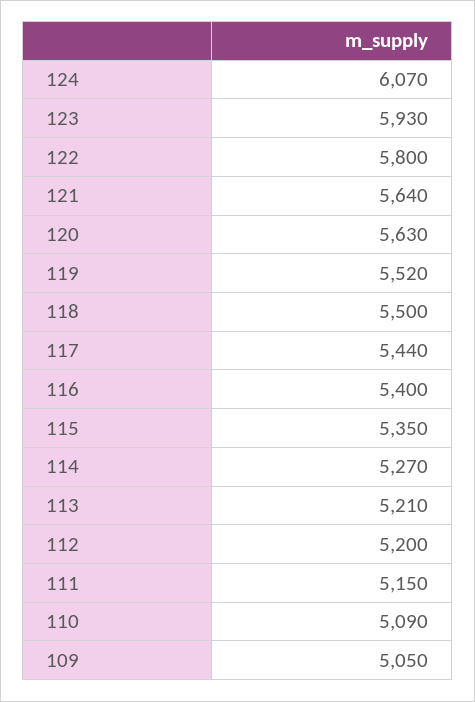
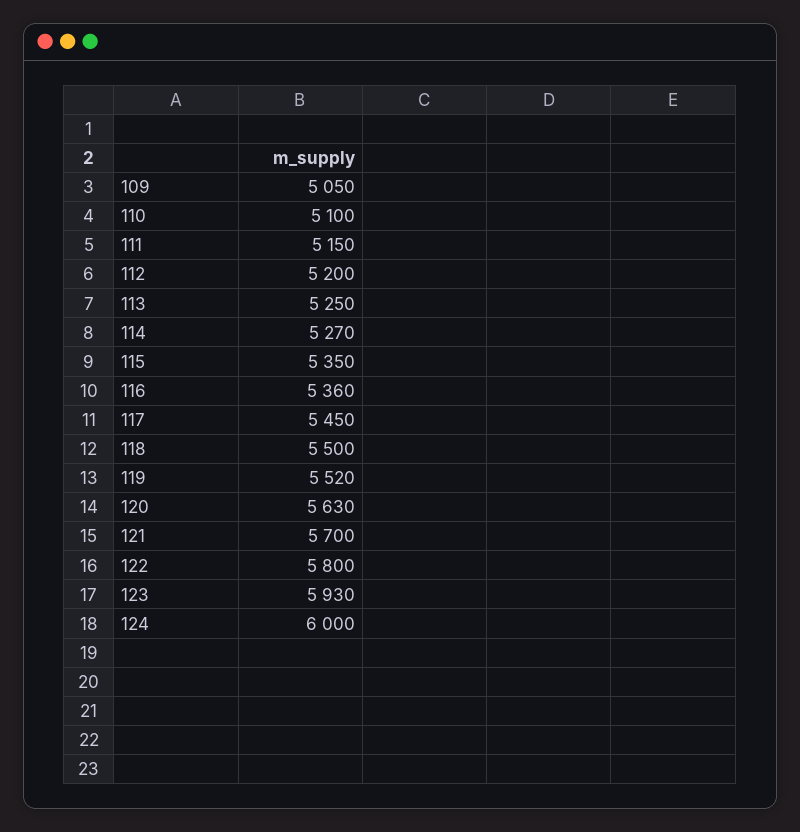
124: 6070 -> 6000
121: 5640 -> 5700
117: 5440 -> 5450
116: 5400 -> 5360
113: 5210 -> 5250
110: 5090 -> 5100

